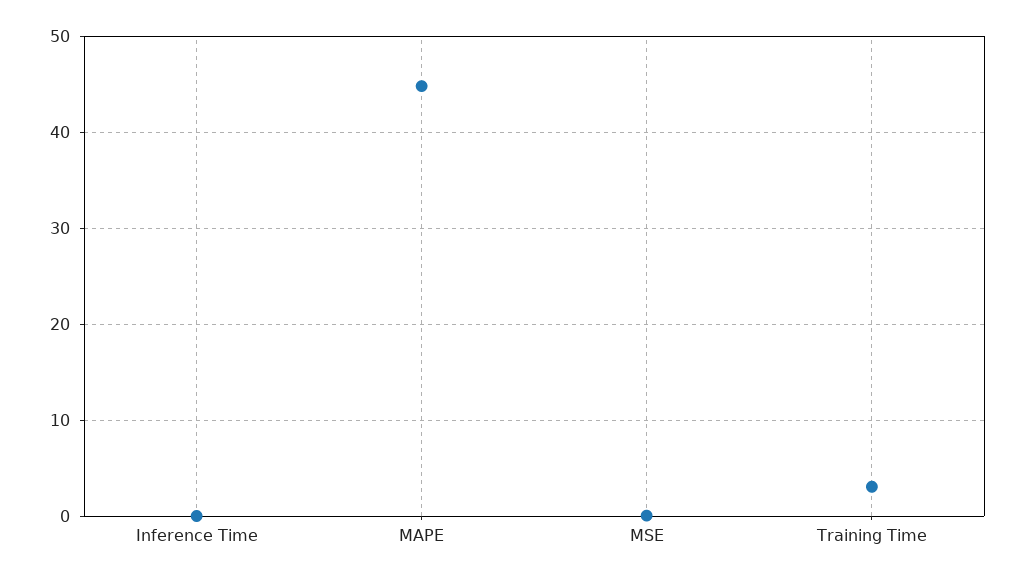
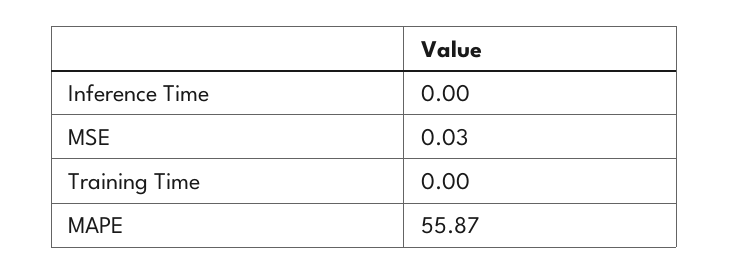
MAPE: 45 -> 55.87
Training Time: 3 -> 0

